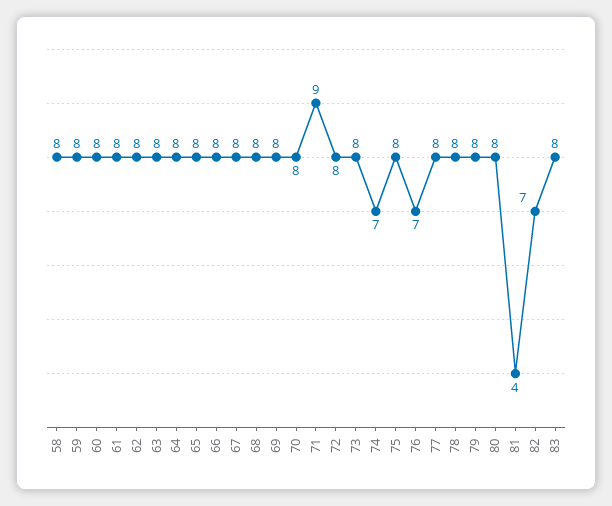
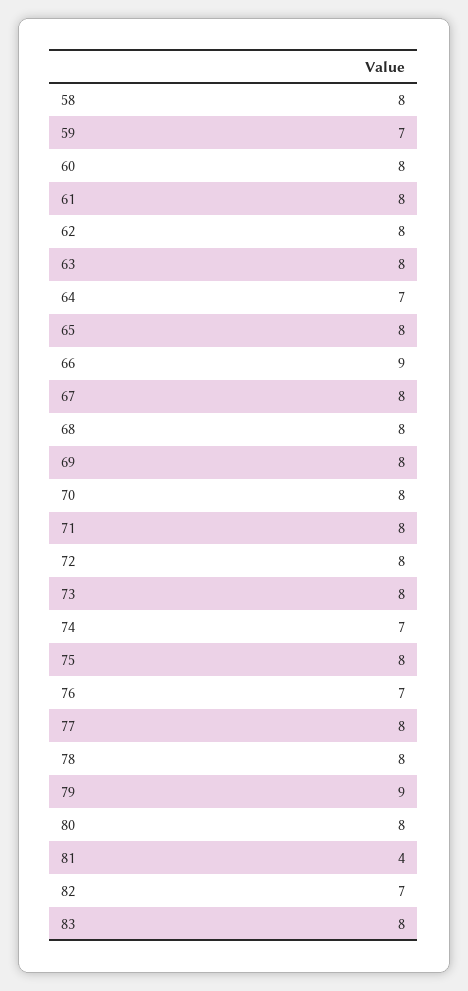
59: 8 -> 7
64: 8 -> 7
66: 8 -> 9
71: 9 -> 8
79: 8 -> 9

